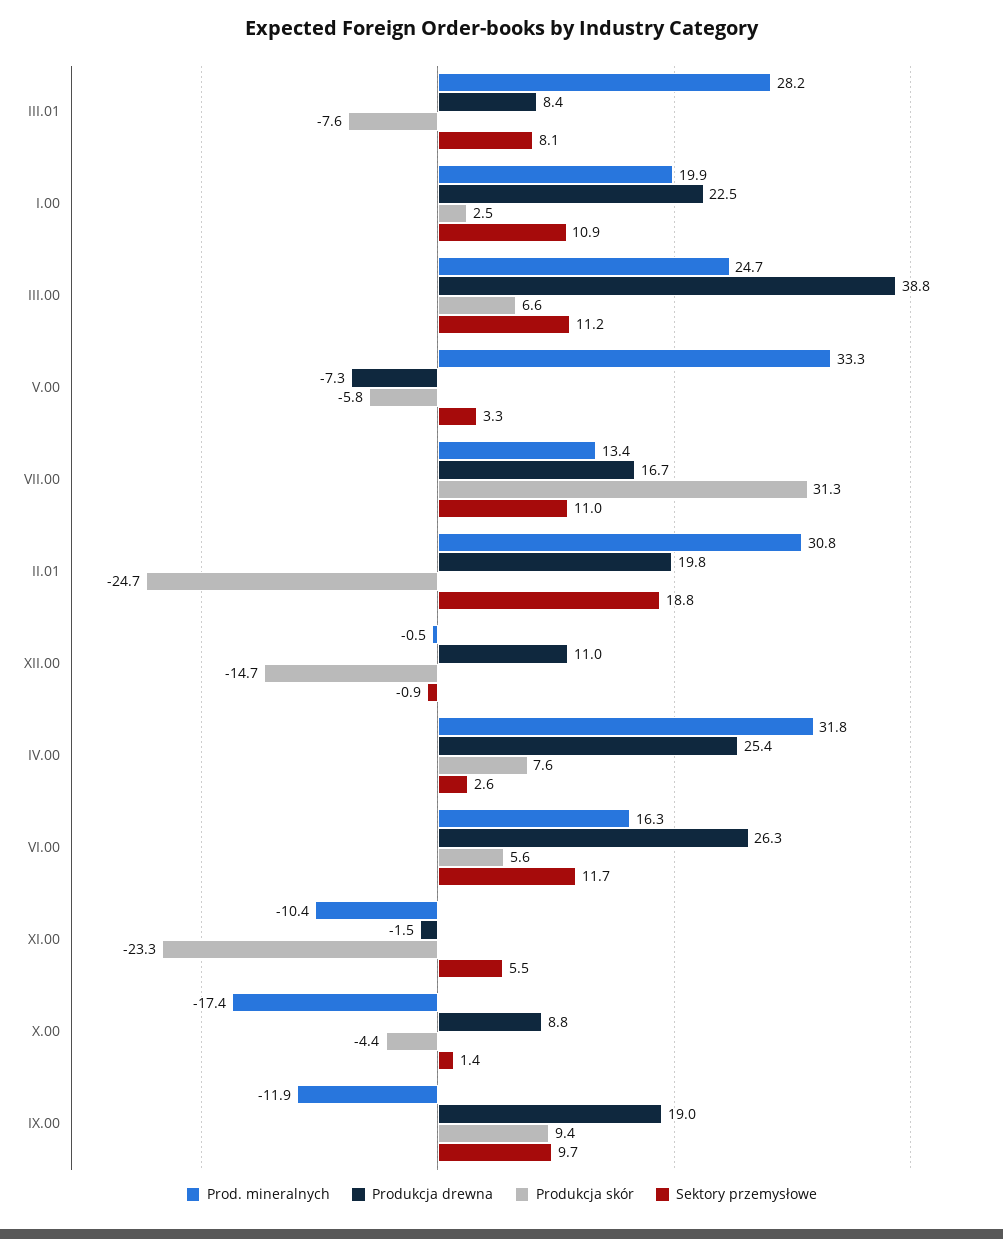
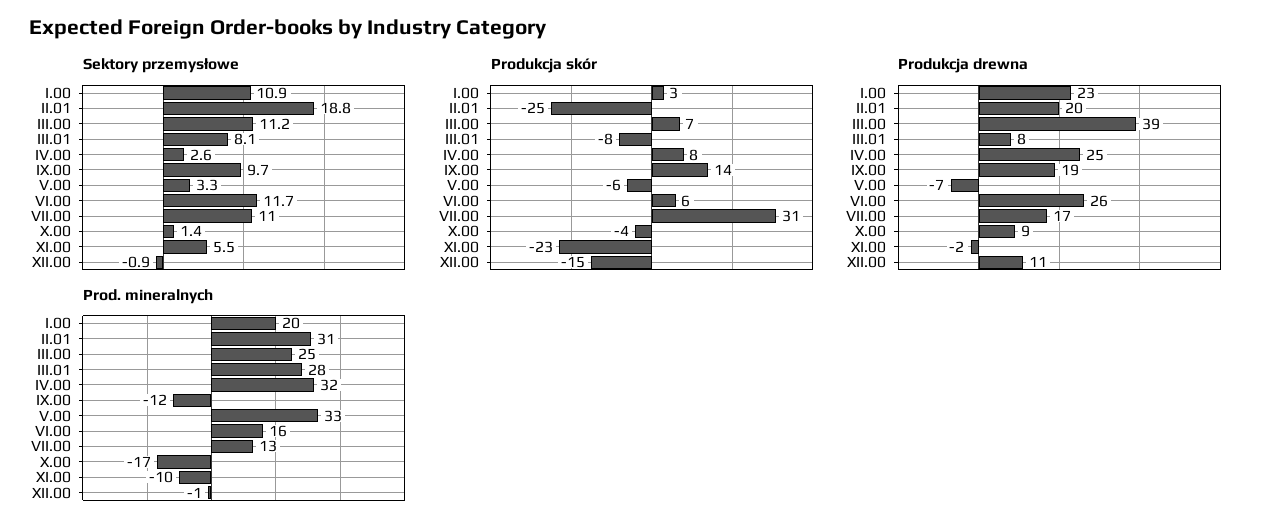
Produkcja skór, IX.00: 9.4 -> 14

